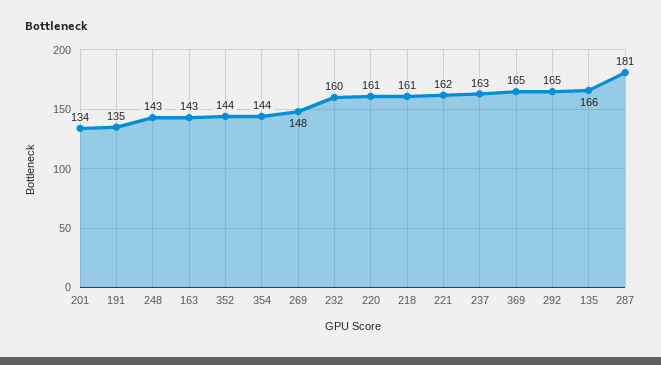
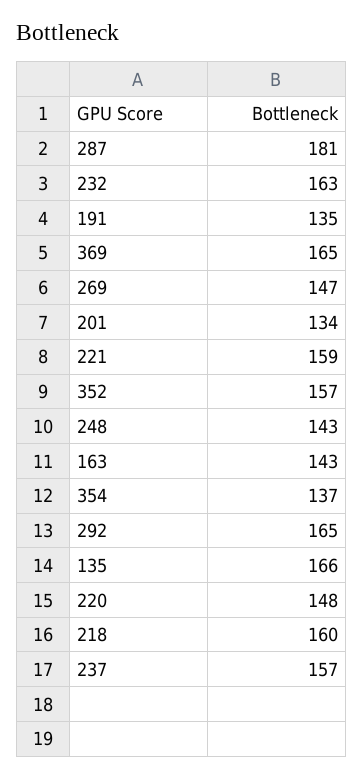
352: 144 -> 157
354: 144 -> 137
269: 148 -> 147
232: 160 -> 163
220: 161 -> 148
218: 161 -> 160
221: 162 -> 159
237: 163 -> 157

